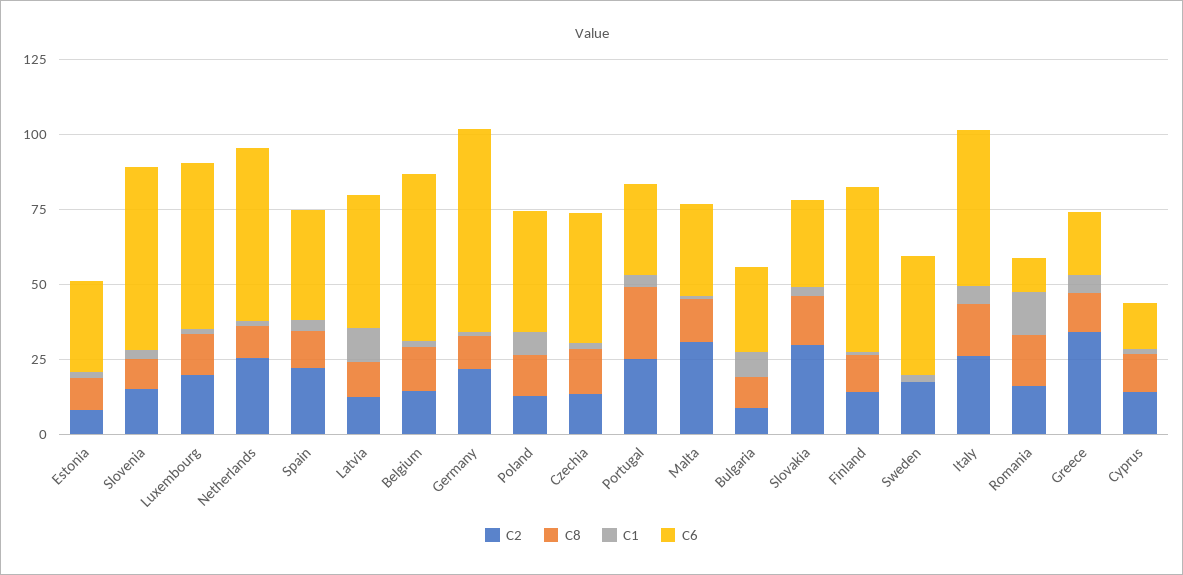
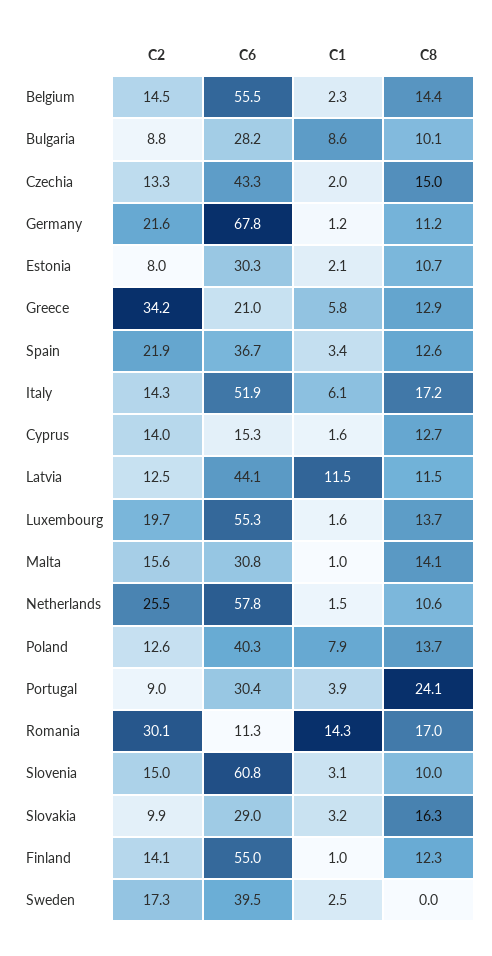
C2, Portugal: 25 -> 9
C2, Malta: 30 -> 15.6
C2, Slovakia: 30 -> 9.9
C2, Italy: 25 -> 14.3
C2, Romania: 15 -> 30.1

